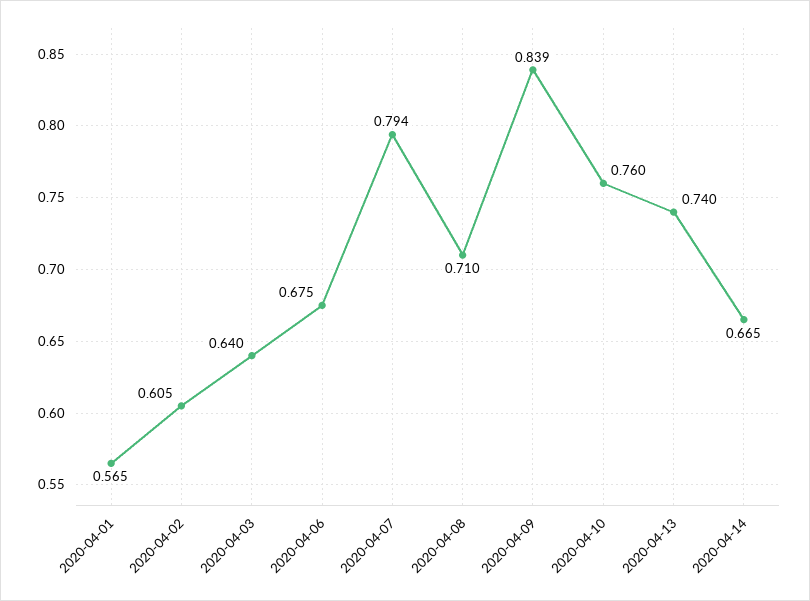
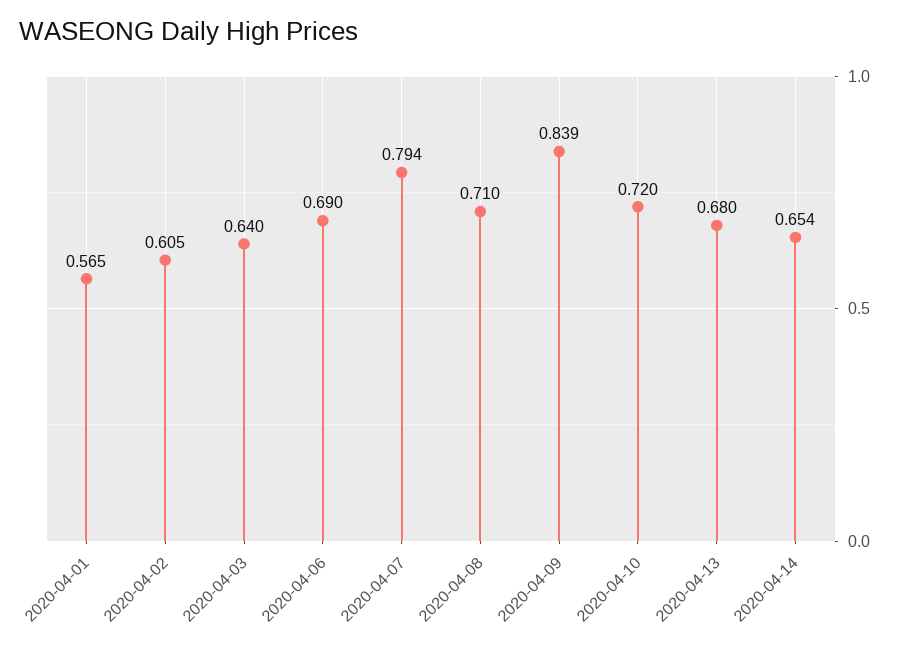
2020-04-06: 0.675 -> 0.69
2020-04-10: 0.76 -> 0.72
2020-04-13: 0.74 -> 0.68
2020-04-14: 0.665 -> 0.654

